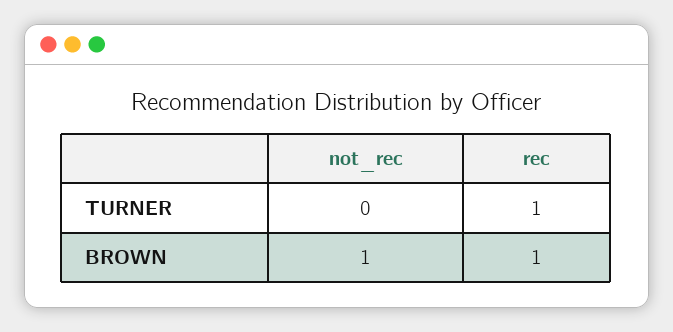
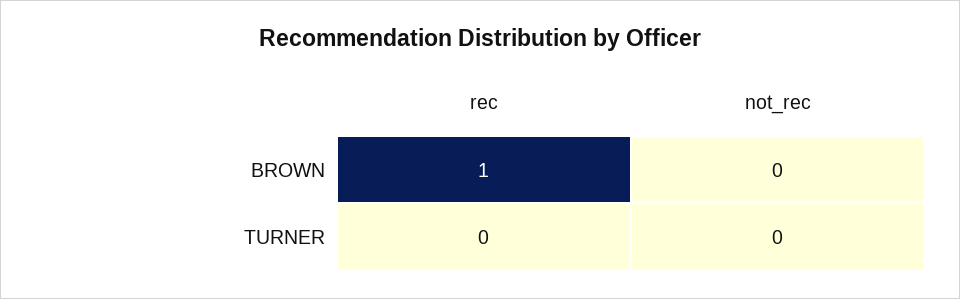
rec, TURNER: 1 -> 0
not_rec, BROWN: 1 -> 0

